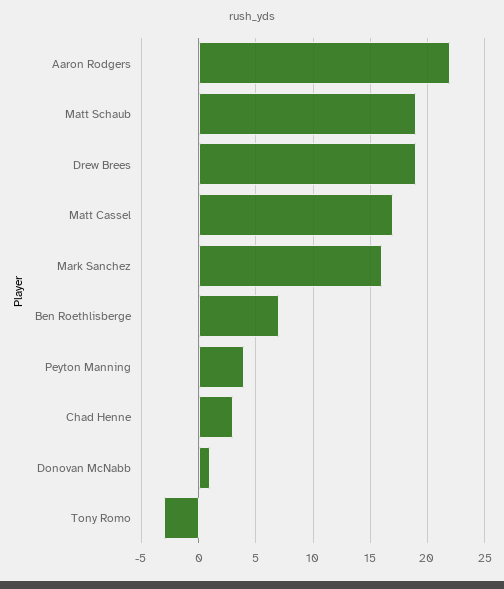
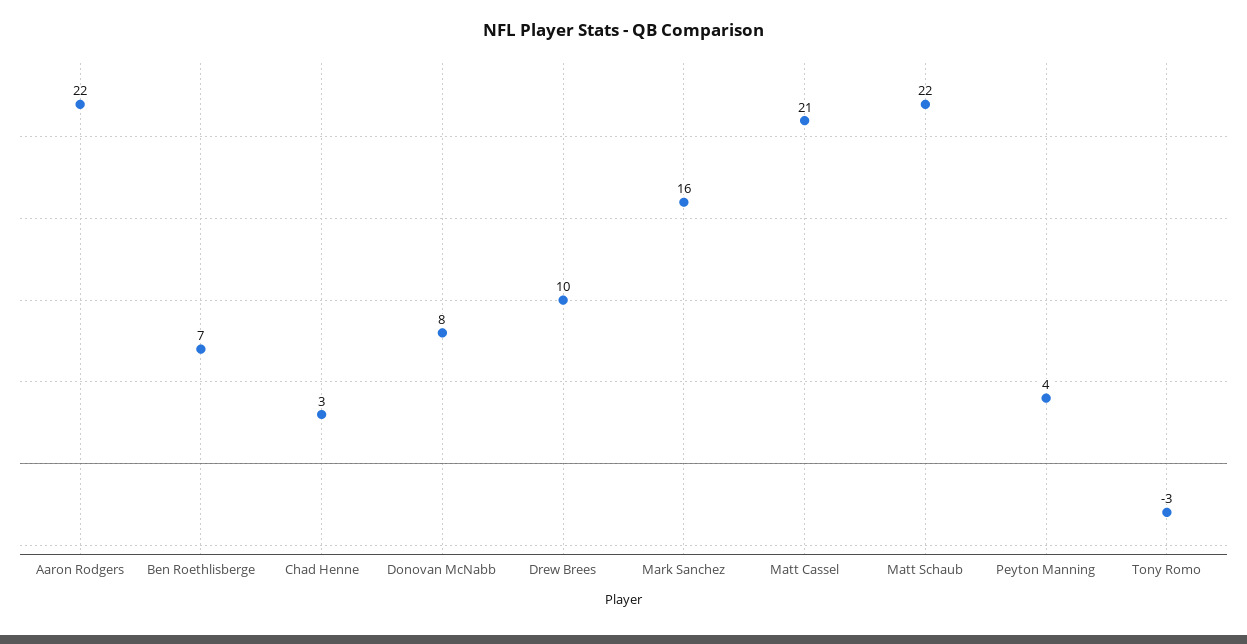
Matt Schaub: 19 -> 22
Drew Brees: 19 -> 10
Matt Cassel: 17 -> 21
Donovan McNabb: 1 -> 8

